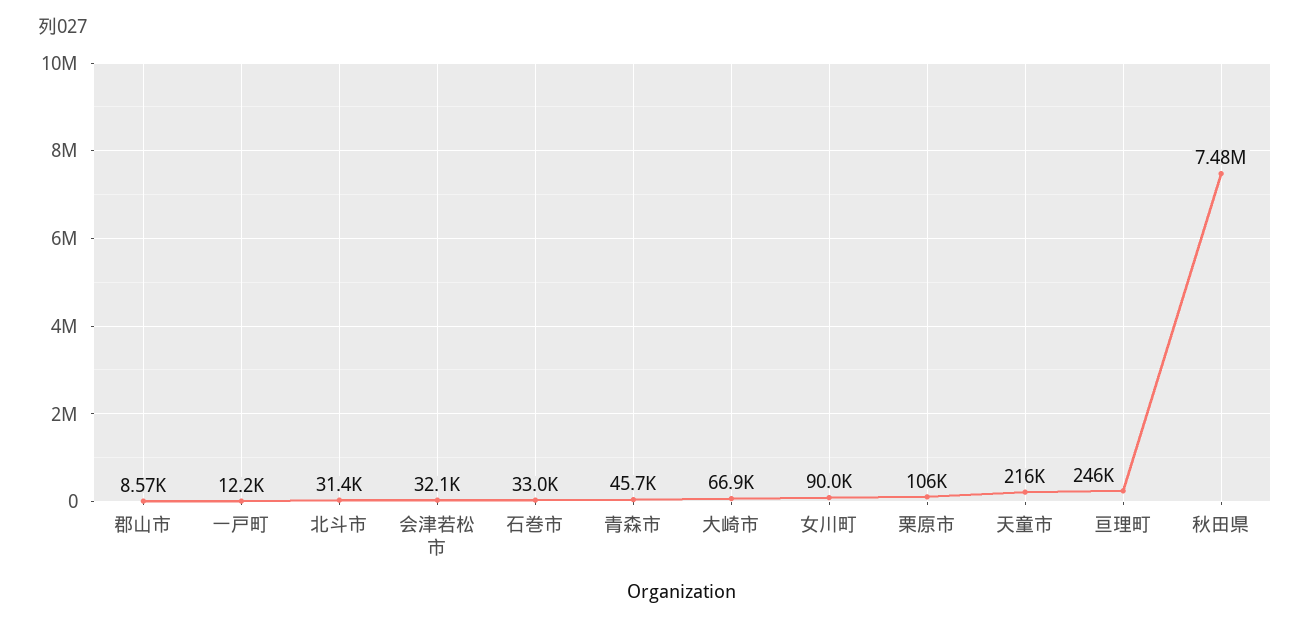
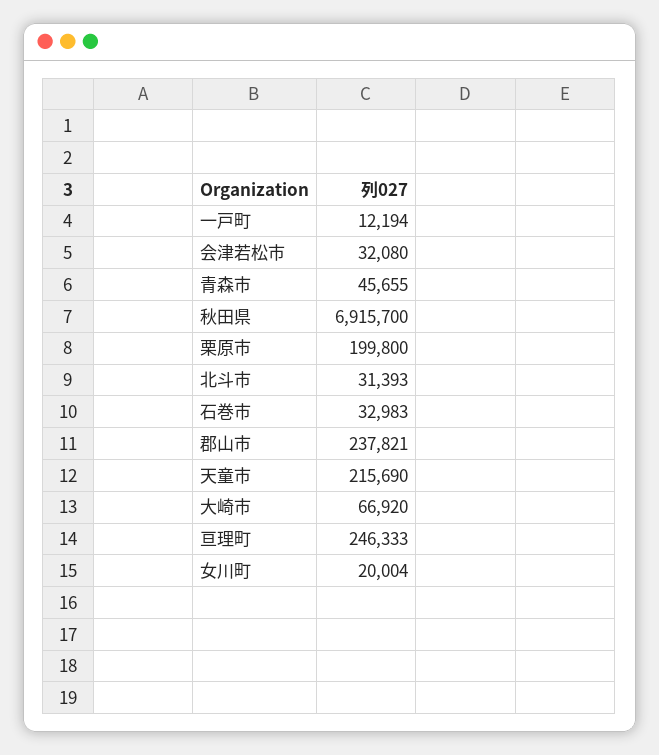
郡山市: 8570 -> 237821
女川町: 90000 -> 20004
栗原市: 106000 -> 199800
秋田県: 7480000 -> 6915700

